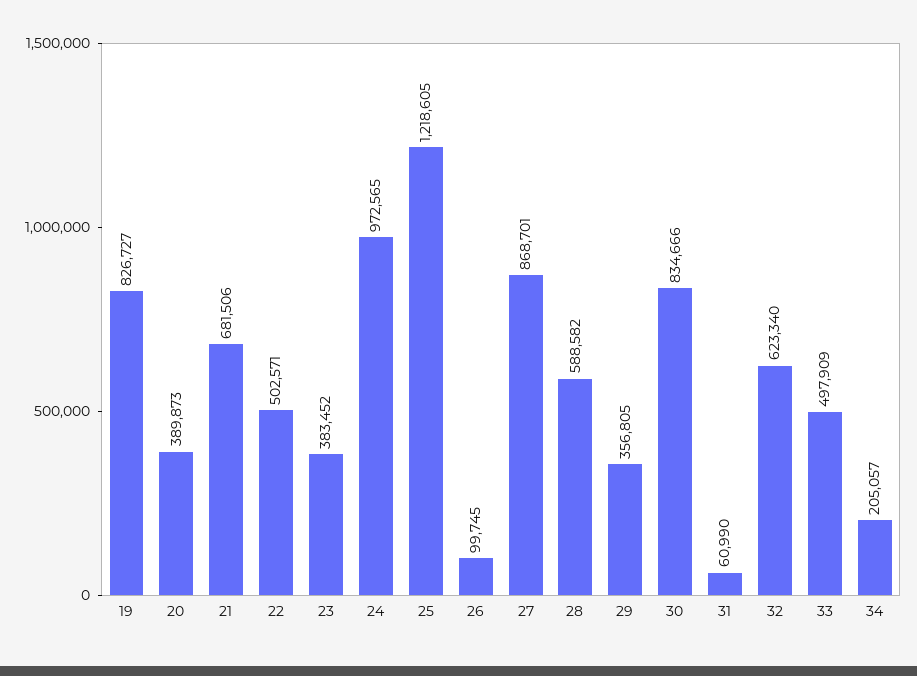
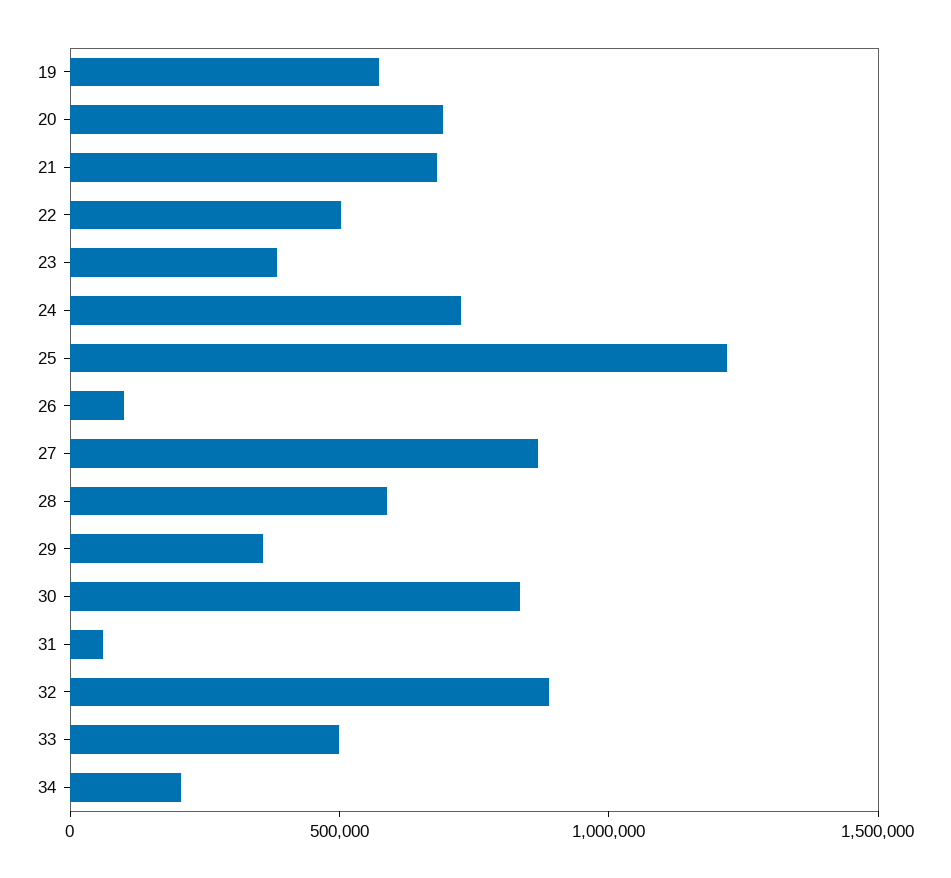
19: 826727 -> 600000
20: 389873 -> 700000
24: 972565 -> 700000
32: 623340 -> 900000

